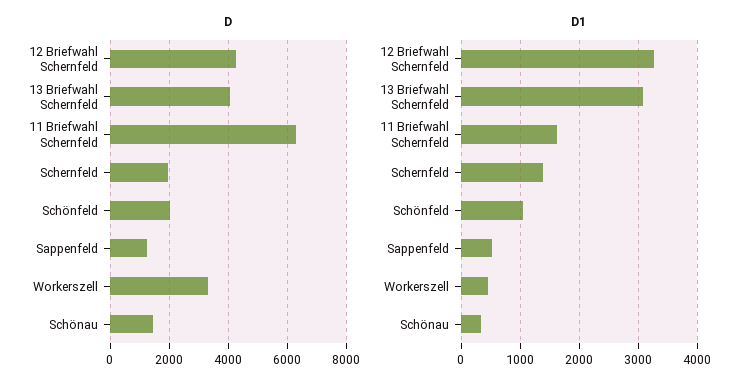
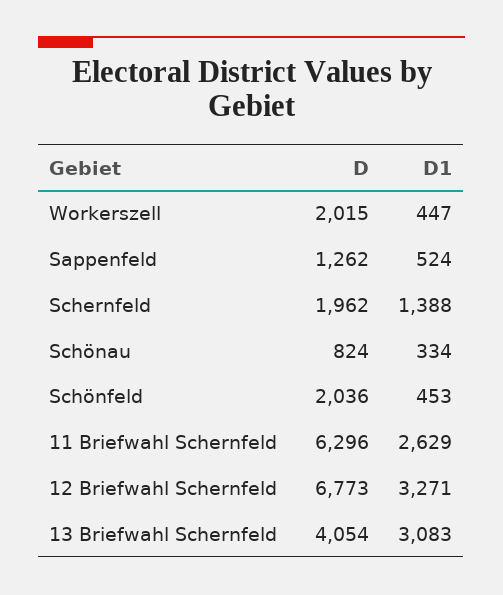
D, 12 Briefwahl Schernfeld: 4250 -> 6773
D, Workerszell: 3250 -> 2015
D, Schönau: 1500 -> 824
D1, 11 Briefwahl Schernfeld: 1600 -> 2629
D1, Schönfeld: 1000 -> 453

